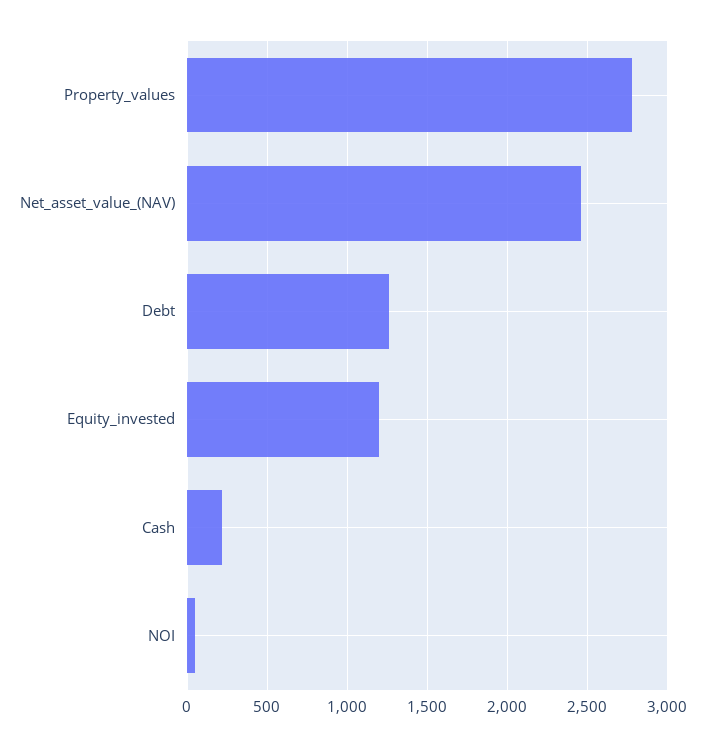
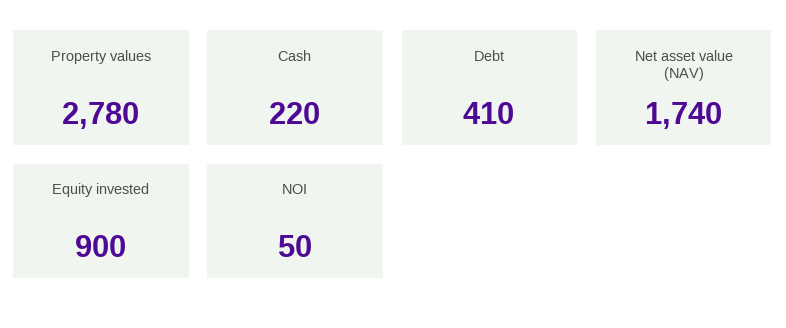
Net_asset_value_(NAV): 2450 -> 1740
Debt: 1250 -> 410
Equity_invested: 1200 -> 900

